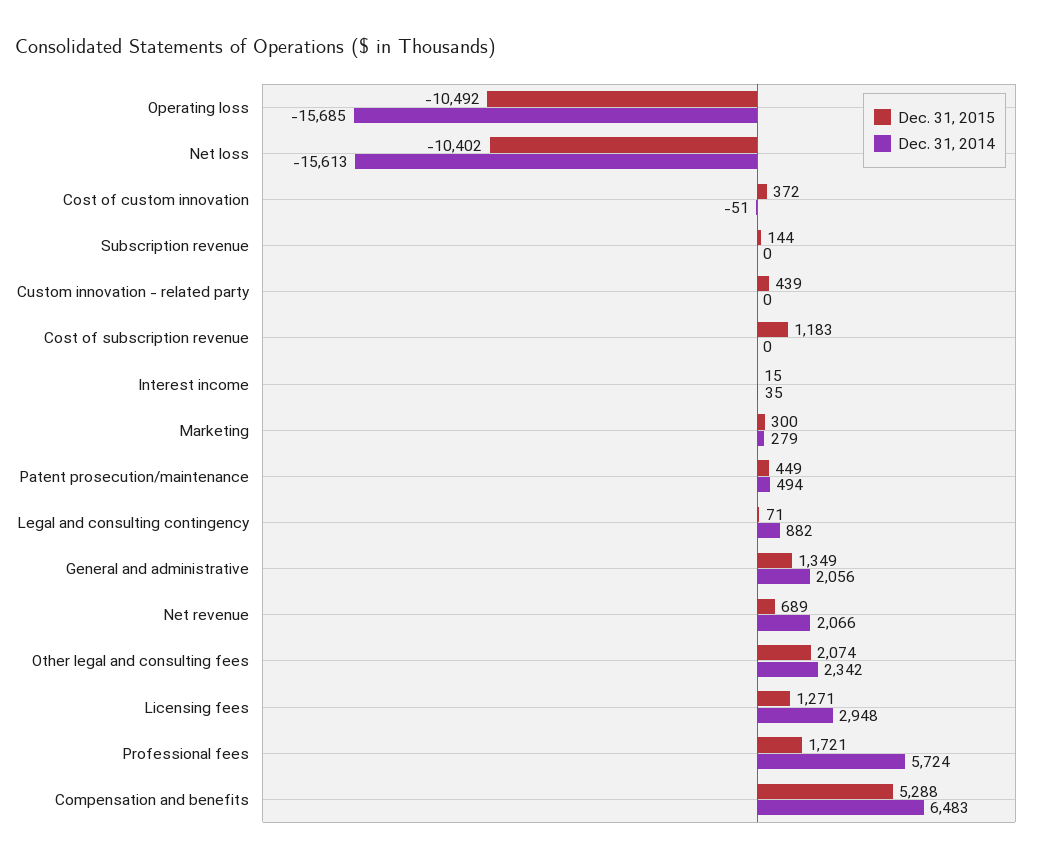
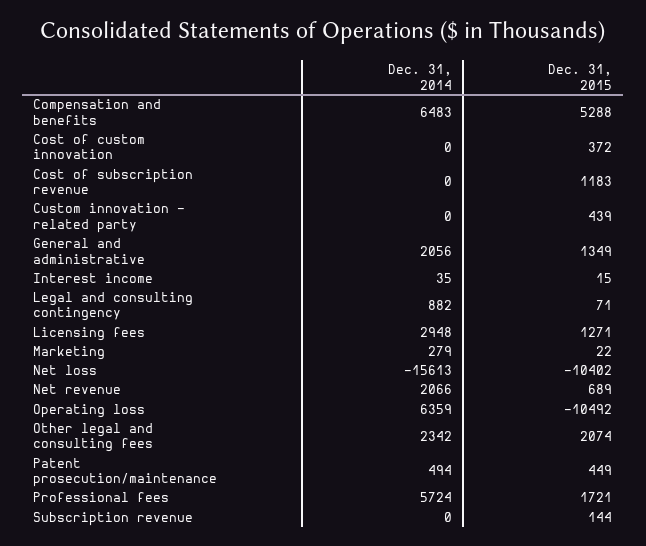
Dec. 31, 2014, Operating loss: -15685 -> 6359
Dec. 31, 2014, Cost of custom innovation: -51 -> 0
Dec. 31, 2015, Marketing: 300 -> 22

